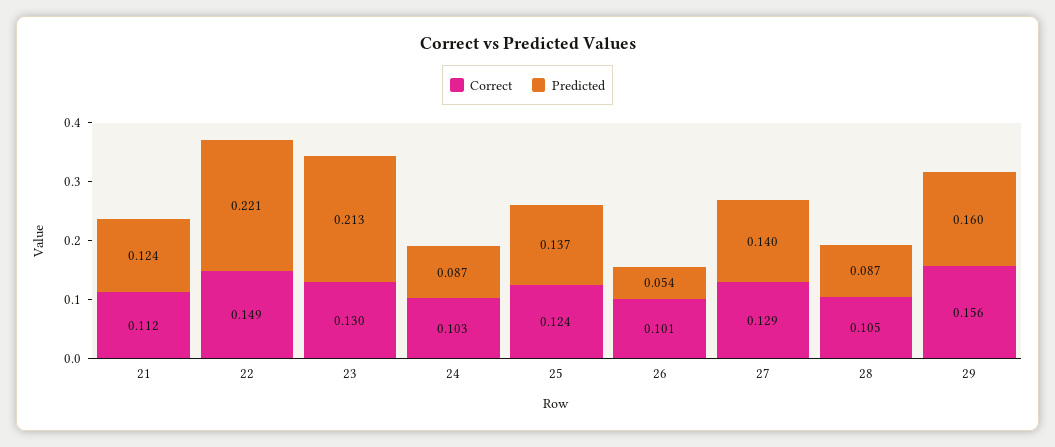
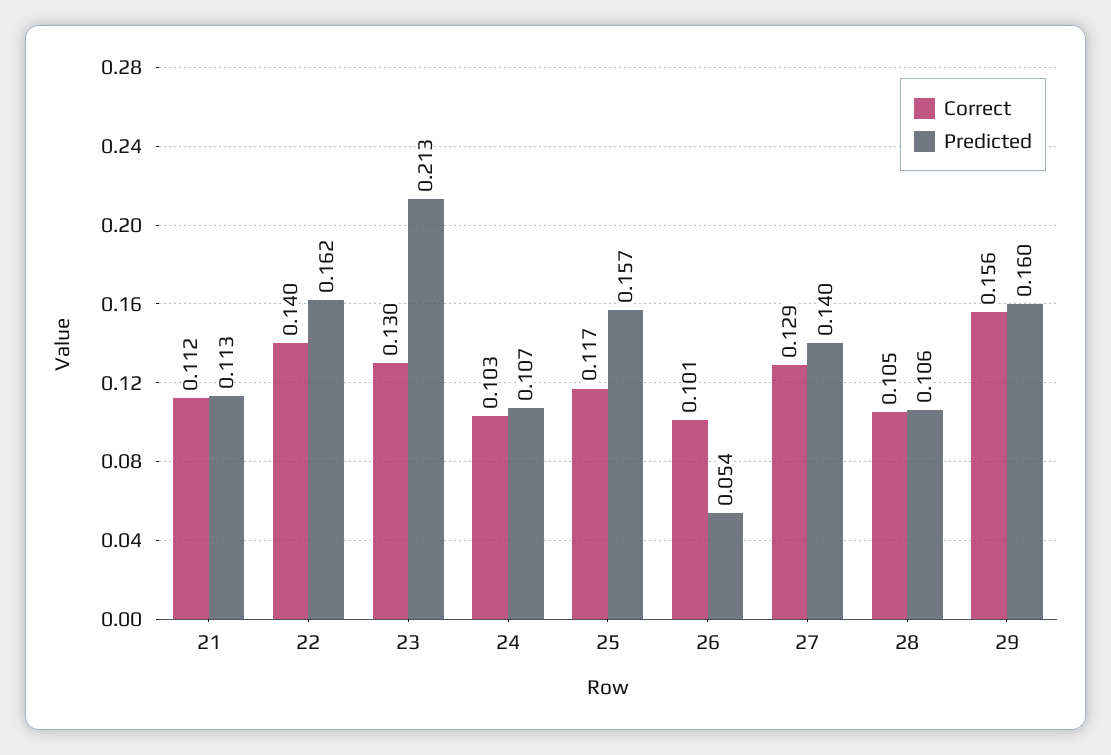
Predicted, 21: 0.124 -> 0.113
Correct, 22: 0.149 -> 0.14
Predicted, 22: 0.221 -> 0.162
Predicted, 24: 0.087 -> 0.107
Correct, 25: 0.124 -> 0.117
Predicted, 25: 0.137 -> 0.157
Predicted, 28: 0.087 -> 0.106

